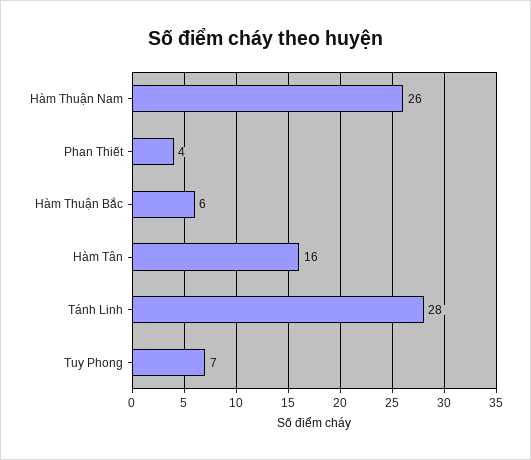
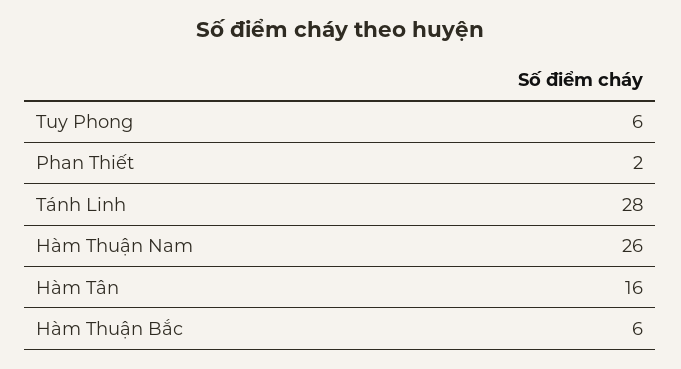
Phan Thiết: 4 -> 2
Tuy Phong: 7 -> 6

